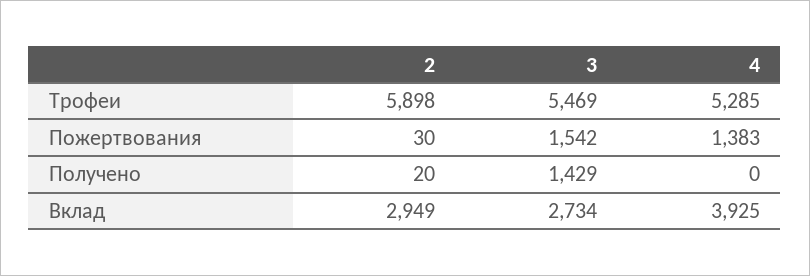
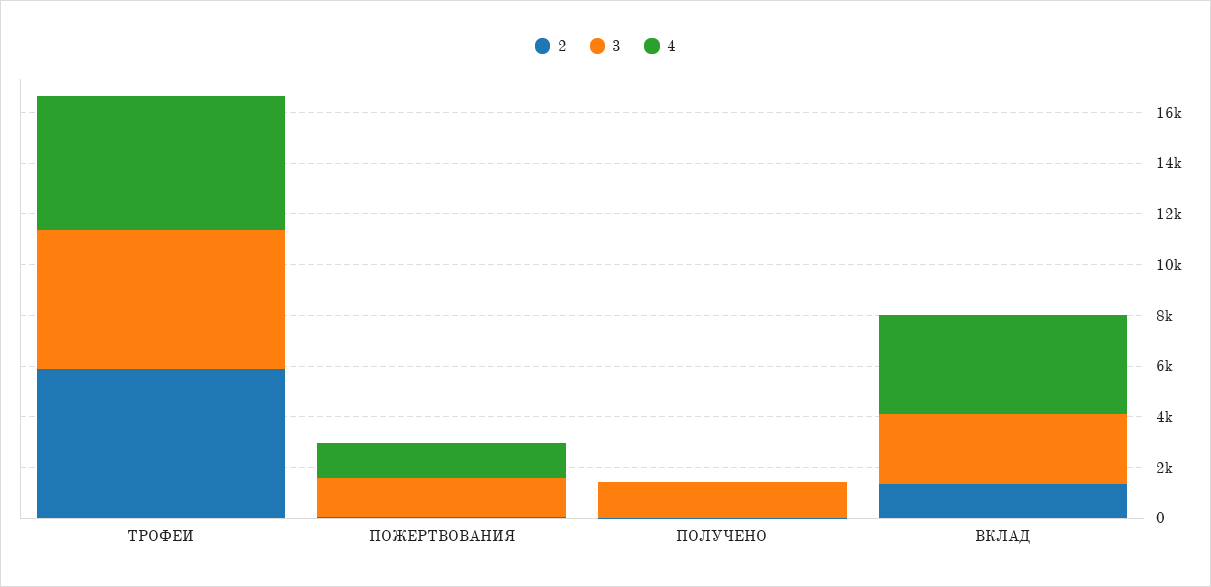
2, Вклад: 2949 -> 1500

